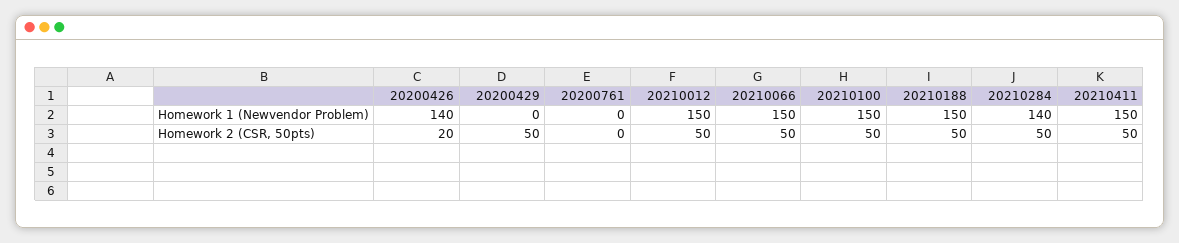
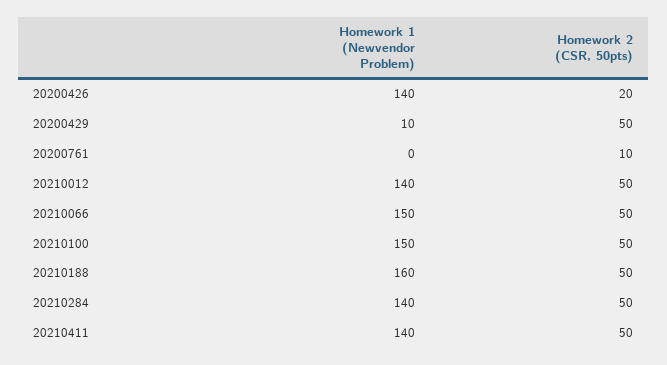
20200429, Homework 1 (Newvendor Problem): 0 -> 10
20210012, Homework 1 (Newvendor Problem): 150 -> 140
20210188, Homework 1 (Newvendor Problem): 150 -> 160
20210411, Homework 1 (Newvendor Problem): 150 -> 140
20200761, Homework 2 (CSR, 50pts): 0 -> 10

